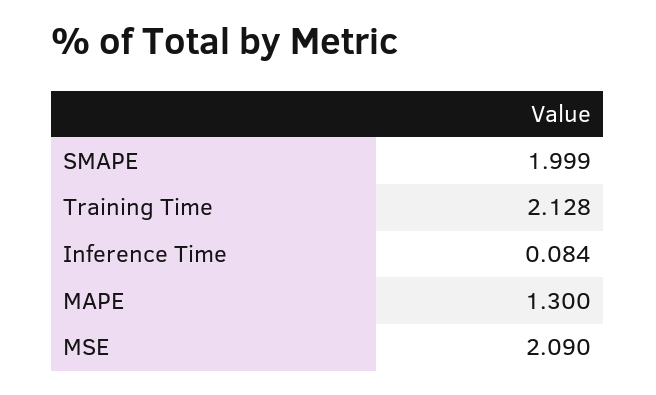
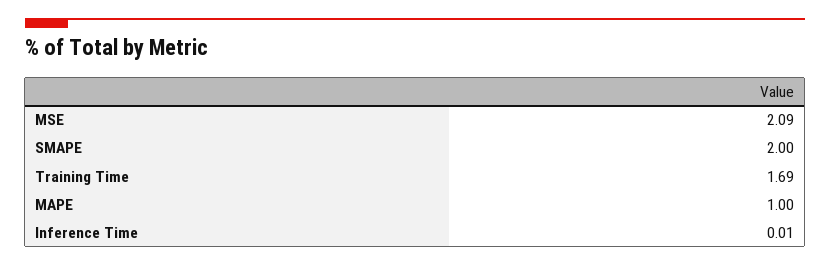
Training Time: 2.128 -> 1.69
Inference Time: 0.084 -> 0.01
MAPE: 1.3 -> 1

